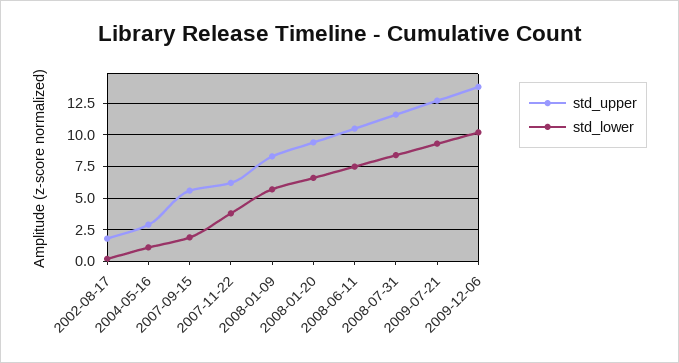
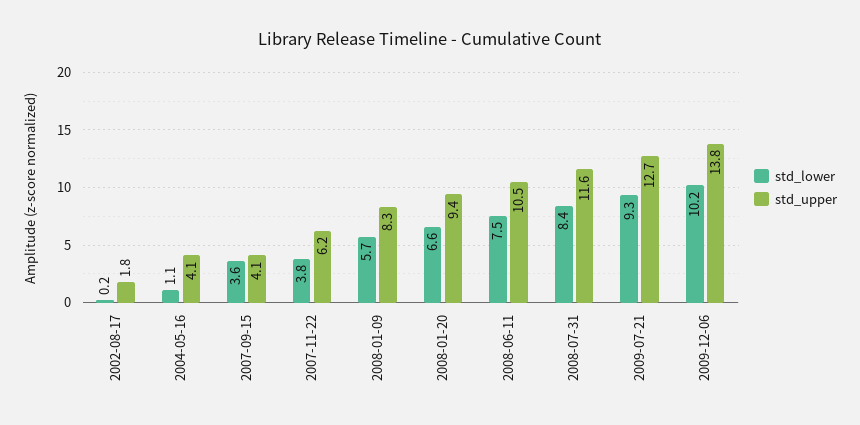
std_upper, 2004-05-16: 3 -> 4.1
std_upper, 2007-09-15: 5.5 -> 4.1
std_lower, 2007-09-15: 2 -> 3.6

